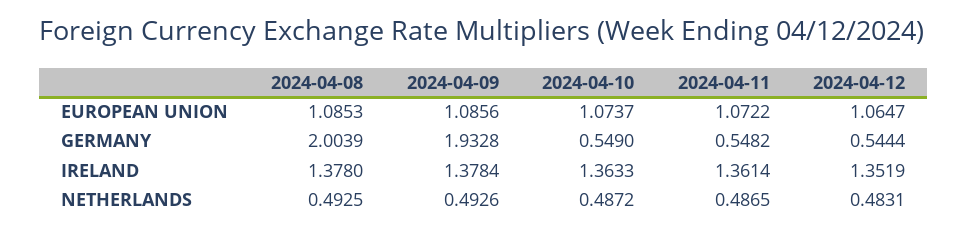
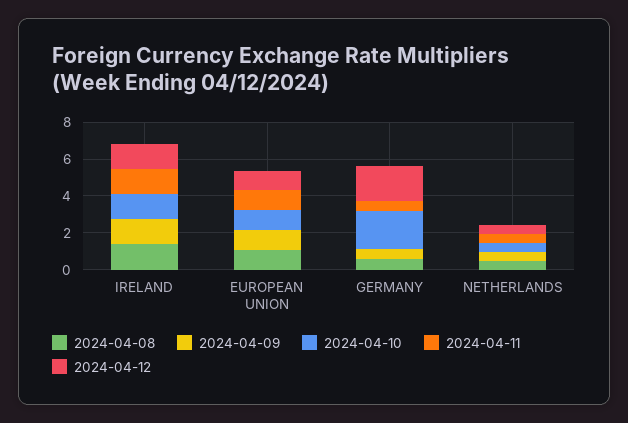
2024-04-08, GERMANY: 2.0039 -> 0.5
2024-04-09, GERMANY: 1.9328 -> 0.5
2024-04-10, GERMANY: 0.549 -> 2
2024-04-12, GERMANY: 0.5444 -> 2

